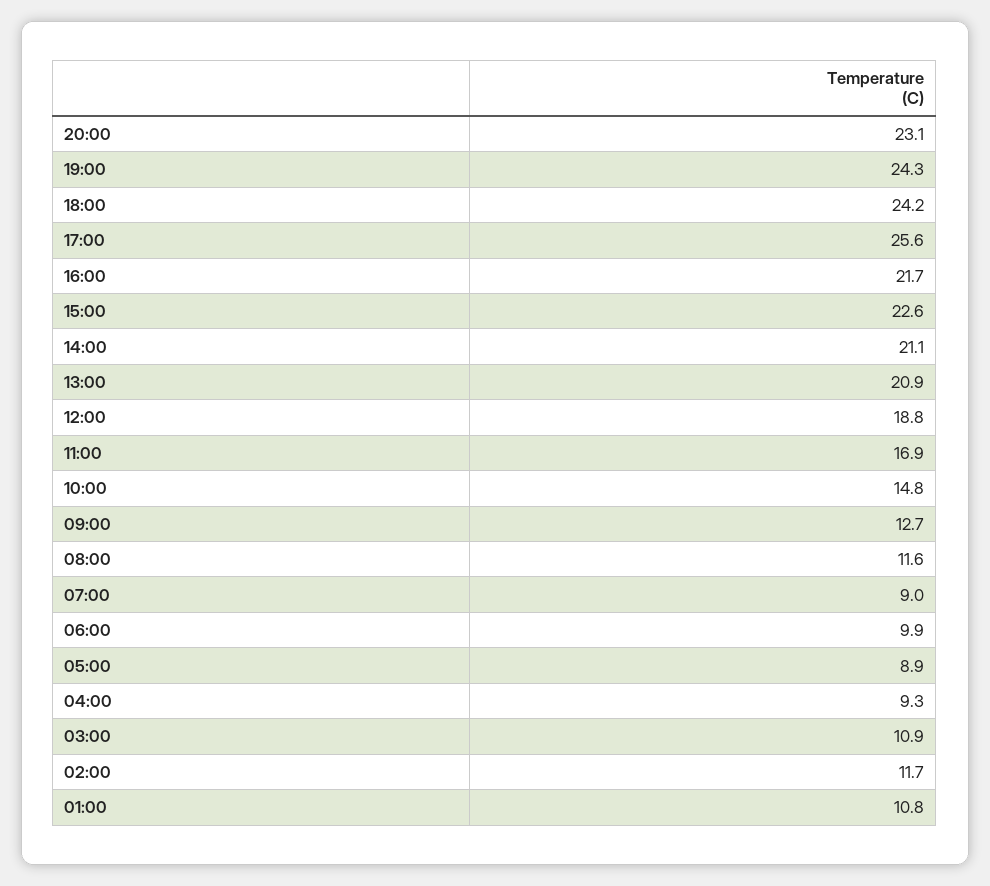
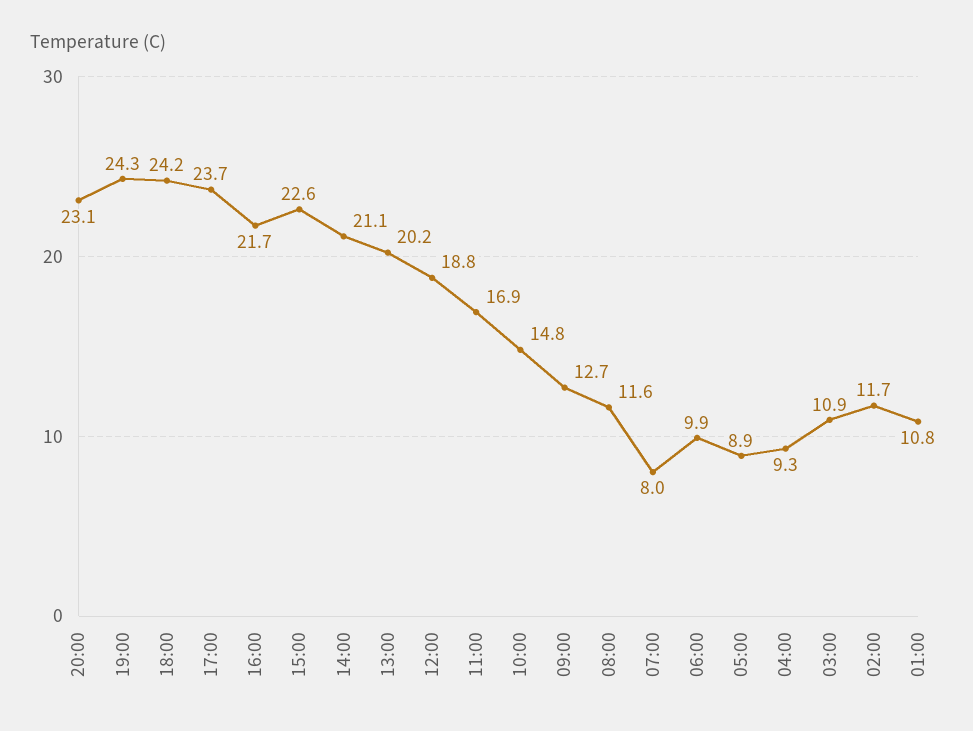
17:00: 25.6 -> 23.7
13:00: 20.9 -> 20.2
07:00: 9 -> 8

